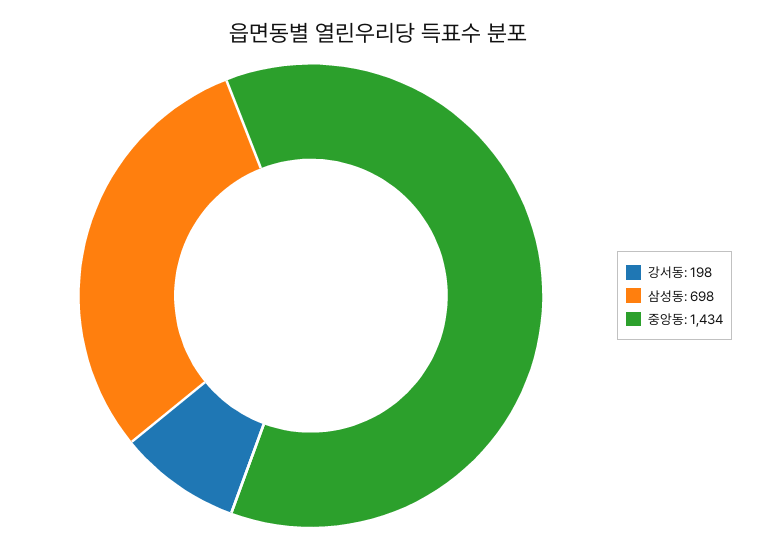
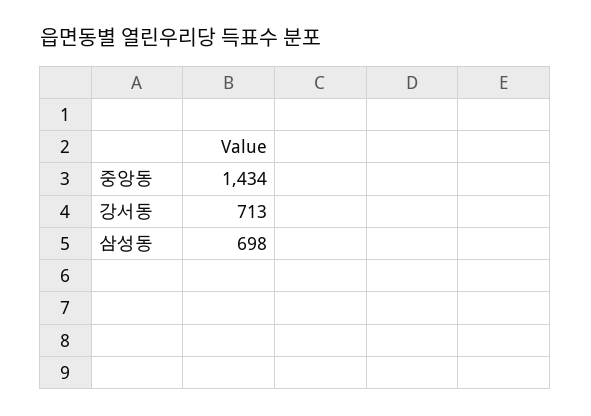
강서동: 198 -> 713

